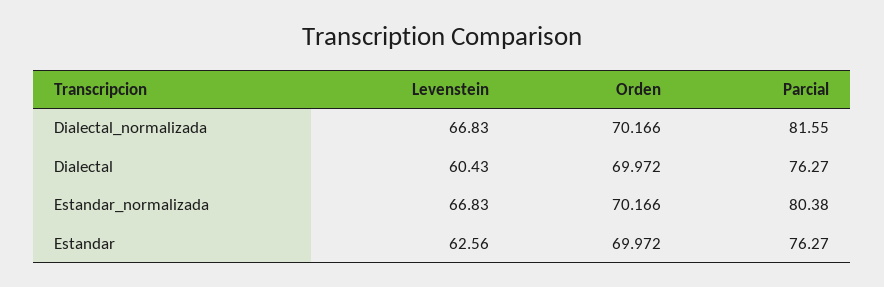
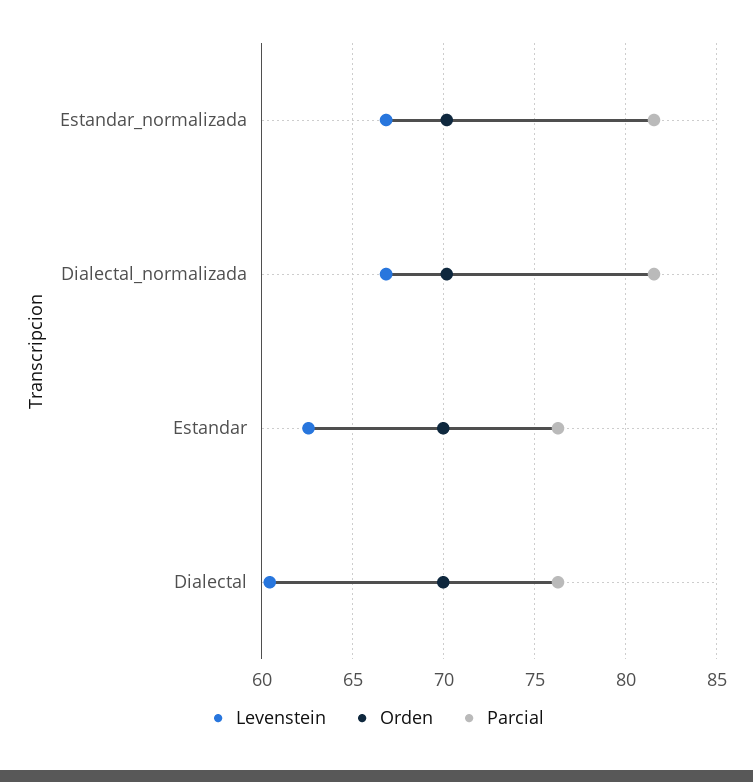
Parcial, Estandar_normalizada: 80.38 -> 81.5

